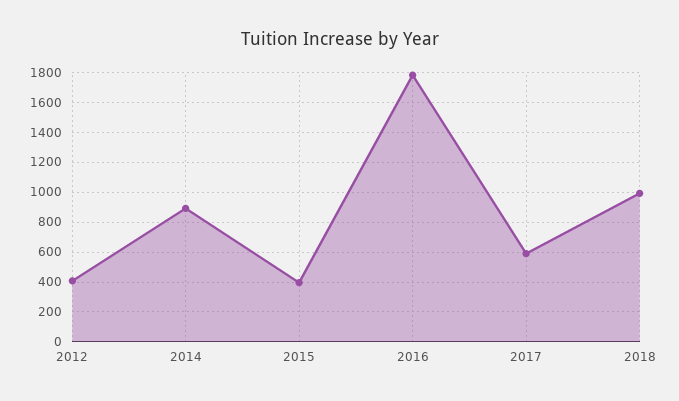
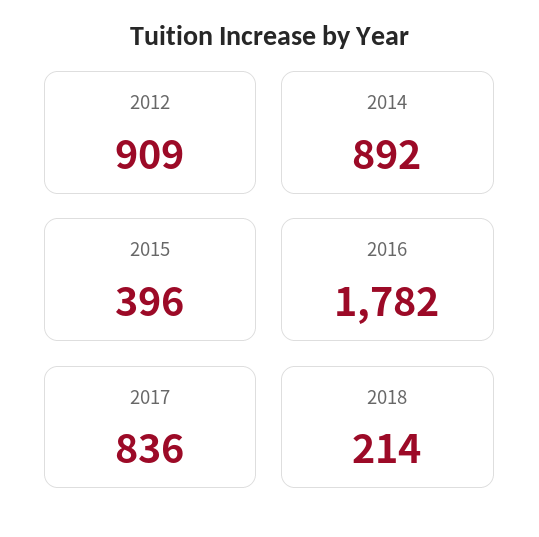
2012: 400 -> 909
2017: 600 -> 836
2018: 1000 -> 214

